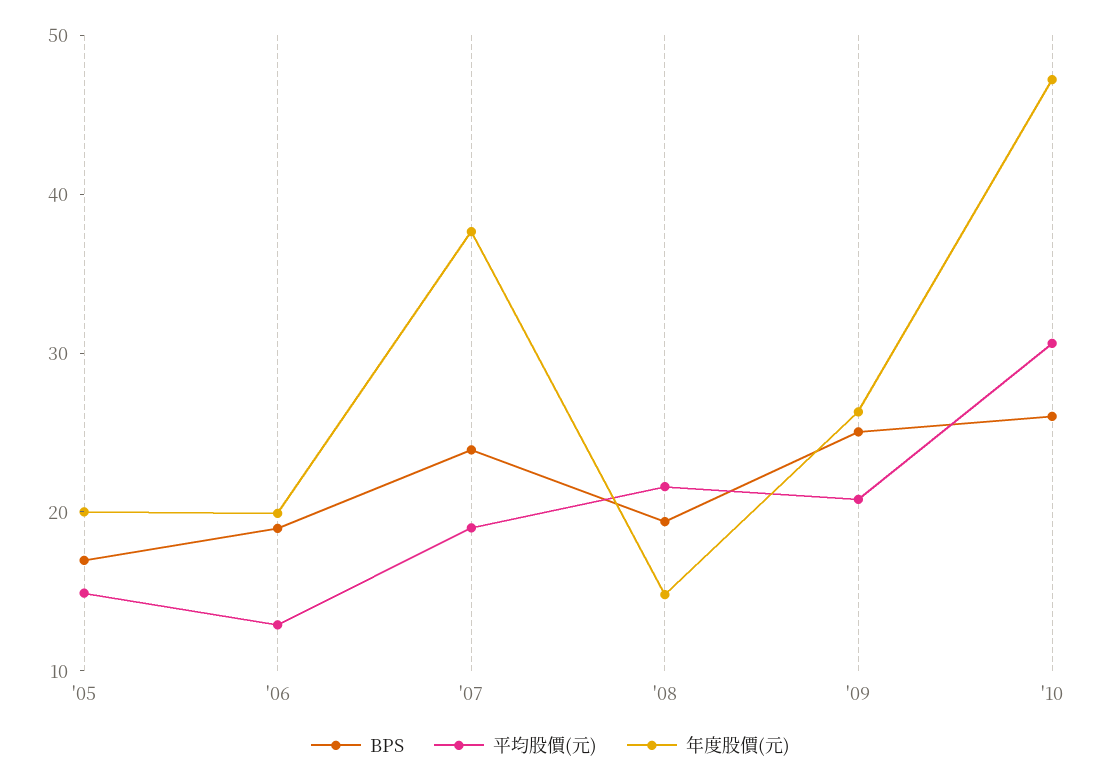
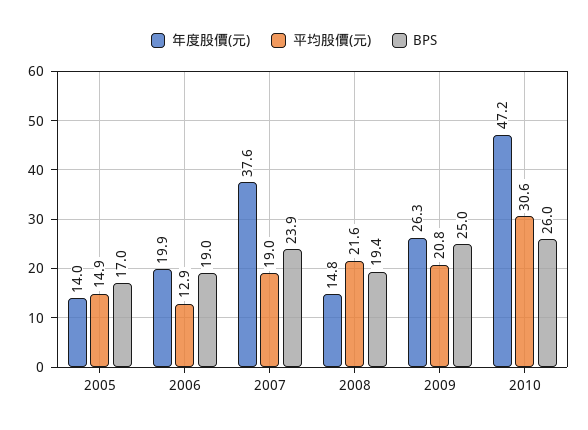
年度股價(元), '05: 20 -> 14

